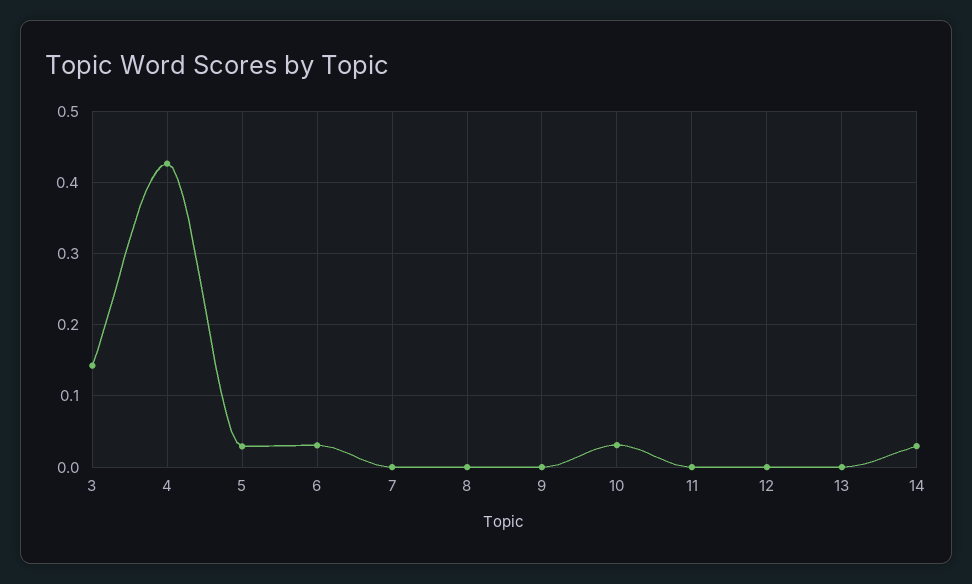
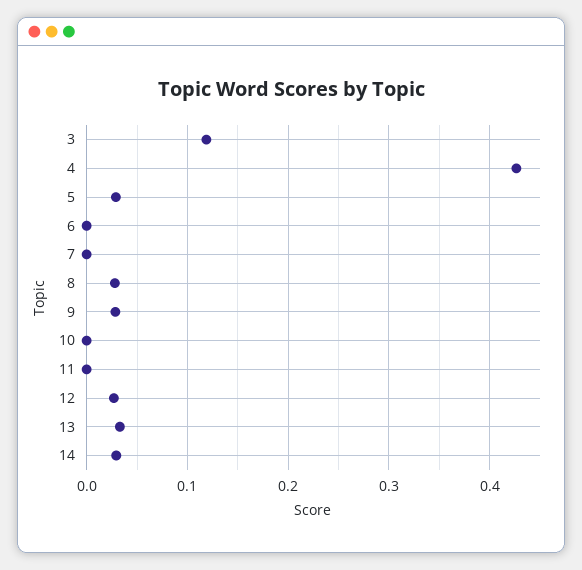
3: 0.14 -> 0.12
6: 0.03 -> 0
8: 0 -> 0.03
9: 0 -> 0.03
10: 0.03 -> 0
12: 0 -> 0.03
13: 0 -> 0.03

